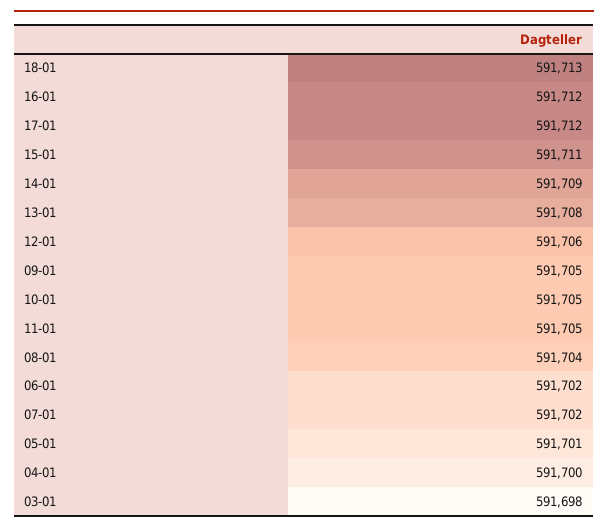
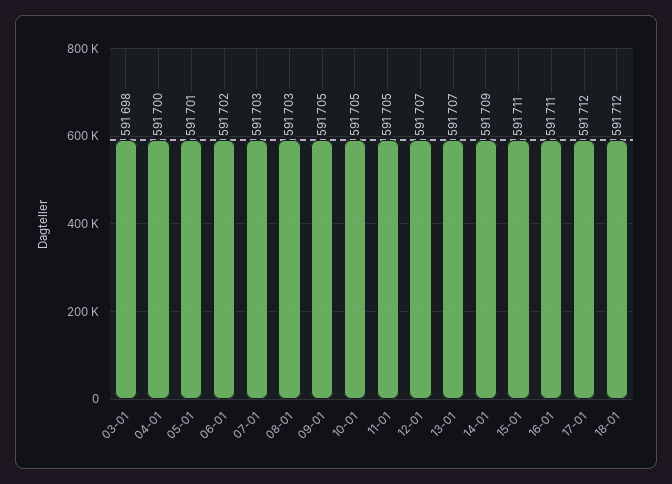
18-01: 591713 -> 591712
16-01: 591712 -> 591711
13-01: 591708 -> 591707
12-01: 591706 -> 591707
08-01: 591704 -> 591703
07-01: 591702 -> 591703

